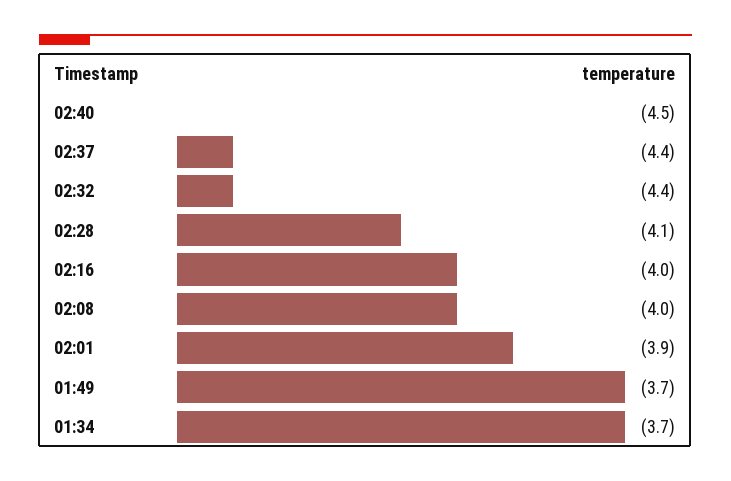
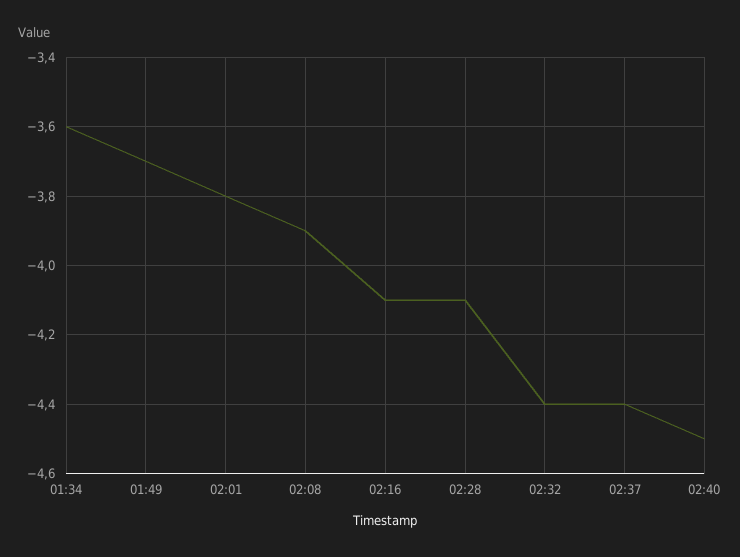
02:16: -4 -> -4.1
02:08: -4 -> -3.9
02:01: -3.9 -> -3.8
01:34: -3.7 -> -3.6

